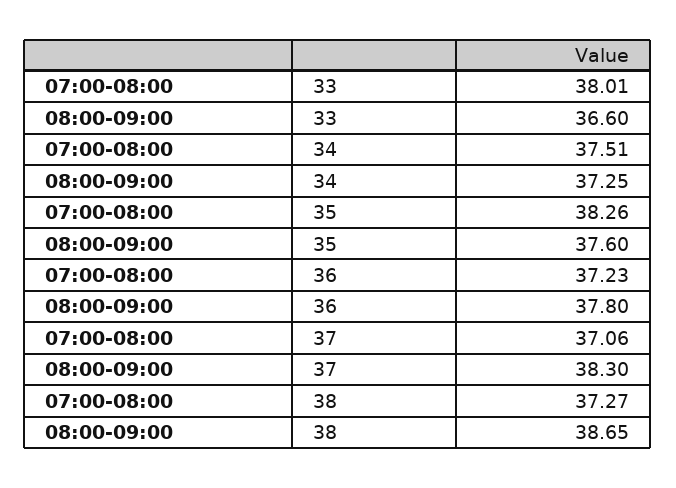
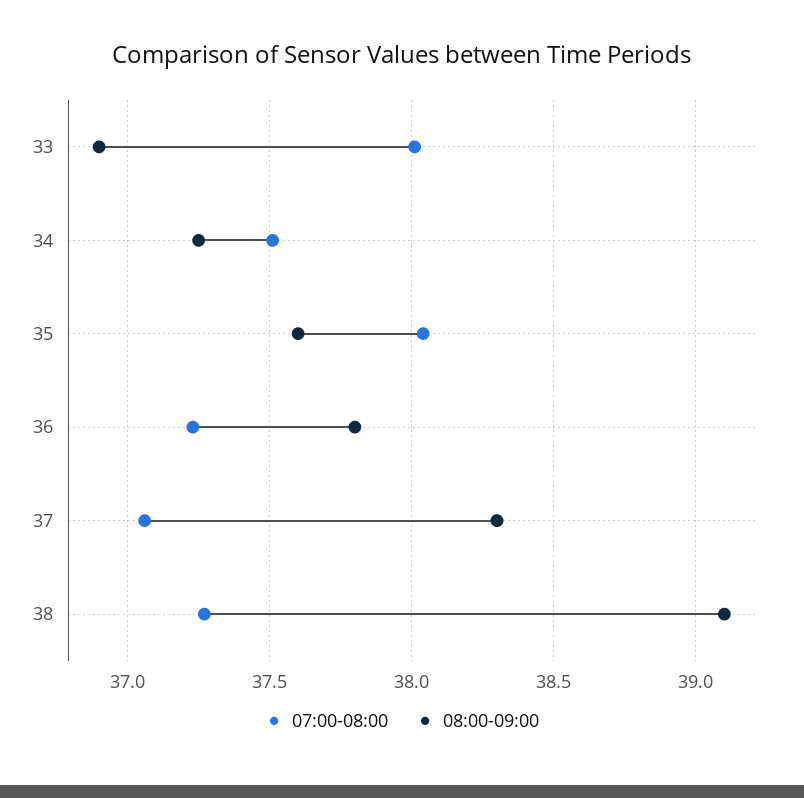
08:00-09:00, 33: 36.6 -> 36.9
07:00-08:00, 35: 38.26 -> 38.05
08:00-09:00, 38: 38.65 -> 39.1

